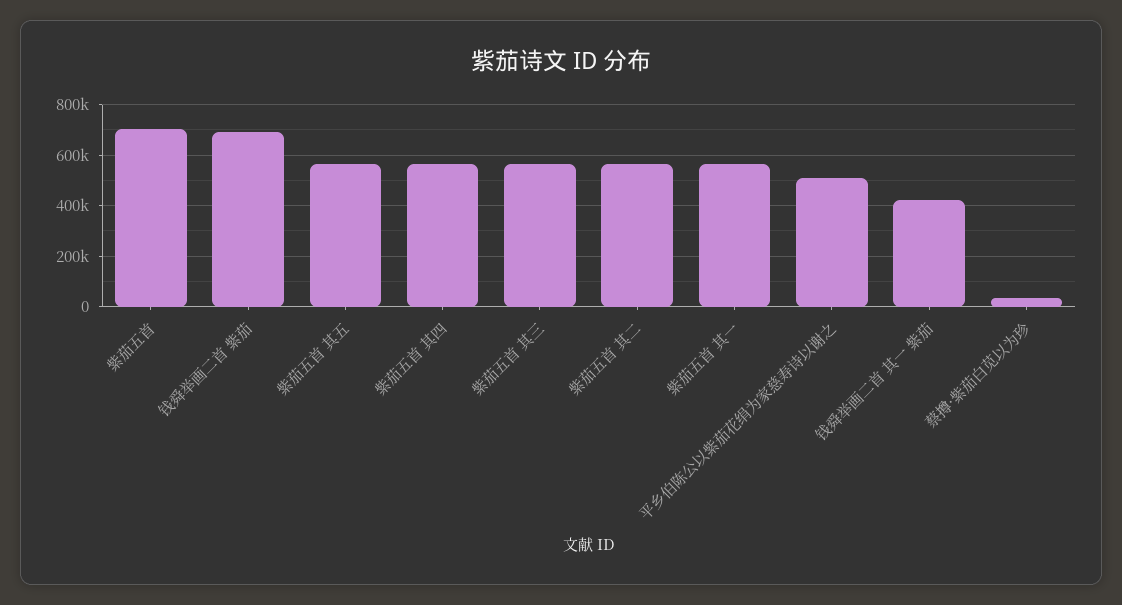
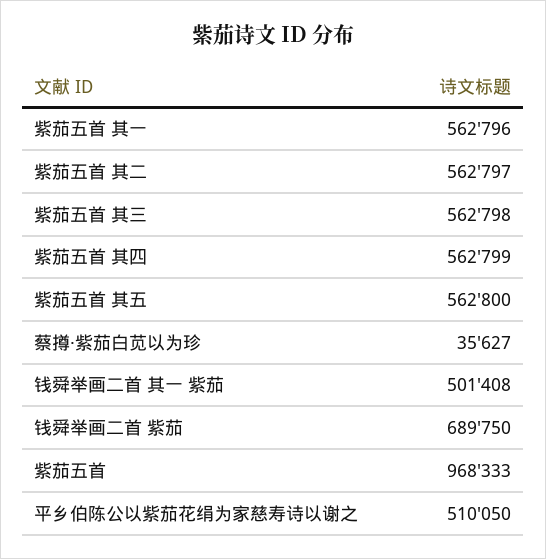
紫茄五首: 700000 -> 968333
钱舜举画二首 其一 紫茄: 425000 -> 501408

